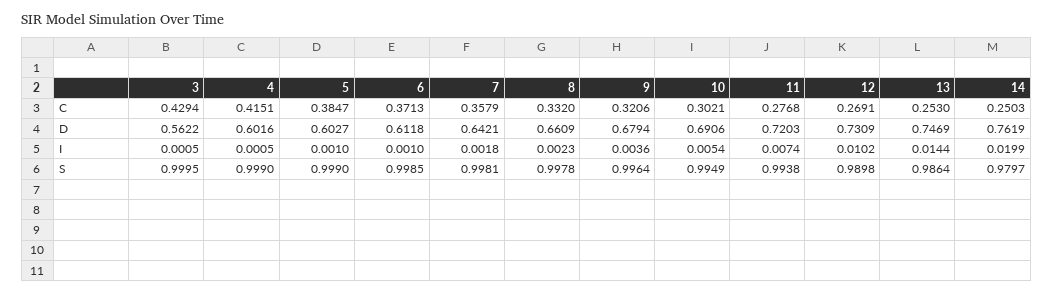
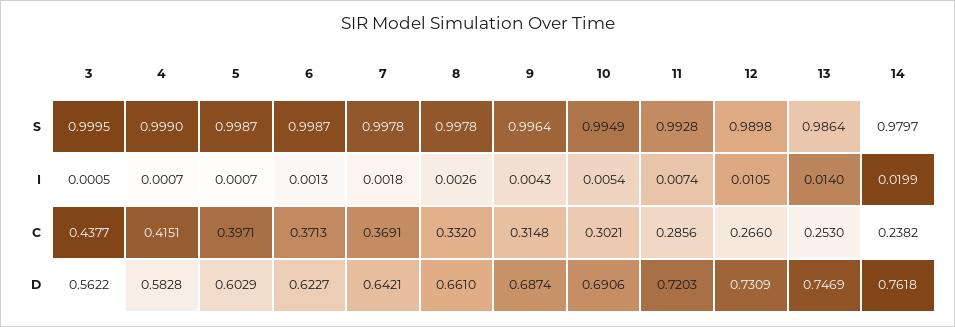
3, C: 0.4294 -> 0.4377
5, C: 0.3847 -> 0.3971
7, C: 0.3579 -> 0.3691
9, C: 0.3206 -> 0.3148
11, C: 0.2768 -> 0.2856
12, C: 0.2691 -> 0.266
14, C: 0.2503 -> 0.2382
4, D: 0.6016 -> 0.5828
5, D: 0.6027 -> 0.6029
6, D: 0.6118 -> 0.6227
8, D: 0.6609 -> 0.661
9, D: 0.6794 -> 0.6874
14, D: 0.7619 -> 0.7618
4, I: 0.0005 -> 0.0007
5, I: 0.001 -> 0.0007
6, I: 0.001 -> 0.0013
8, I: 0.0023 -> 0.0026
9, I: 0.0036 -> 0.0043
12, I: 0.0102 -> 0.0105
13, I: 0.0144 -> 0.014
5, S: 0.999 -> 0.9987
6, S: 0.9985 -> 0.9987
7, S: 0.9981 -> 0.9978
11, S: 0.9938 -> 0.9928

